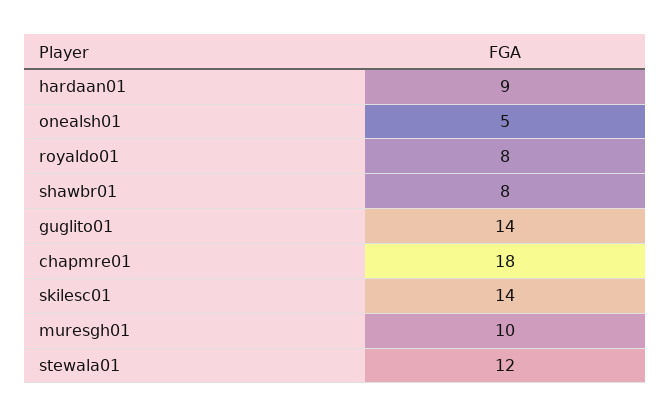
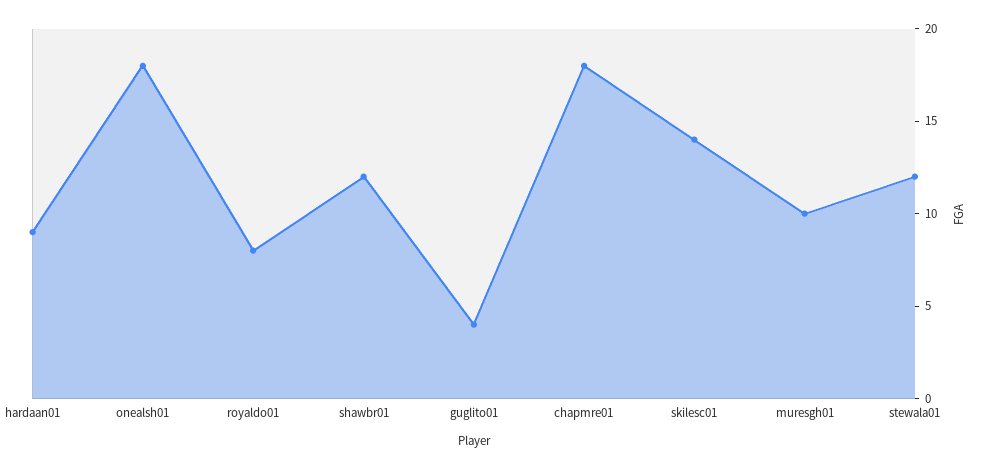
onealsh01: 5 -> 18
shawbr01: 8 -> 12
guglito01: 14 -> 4

